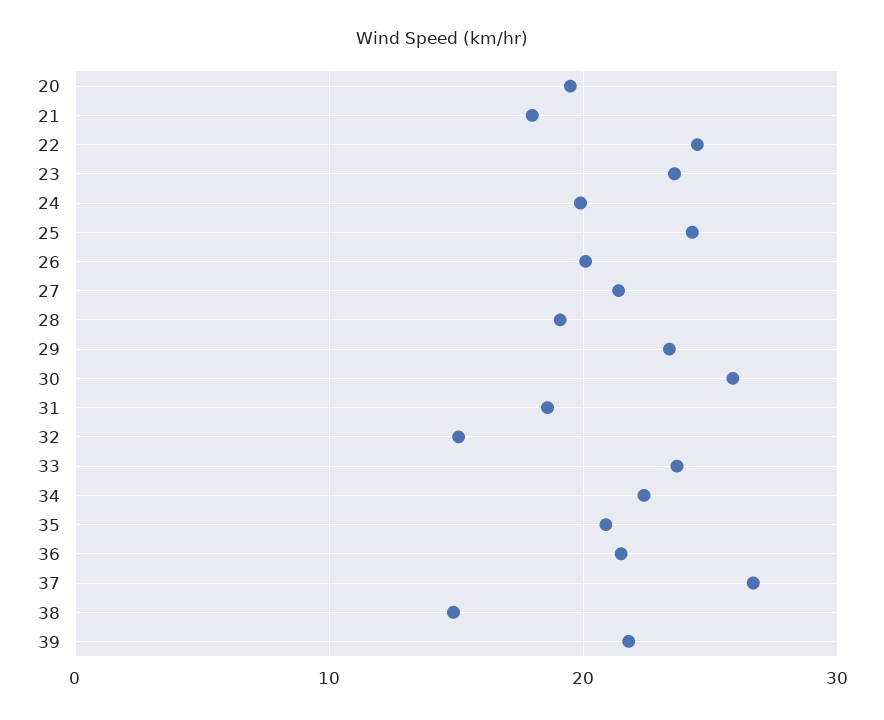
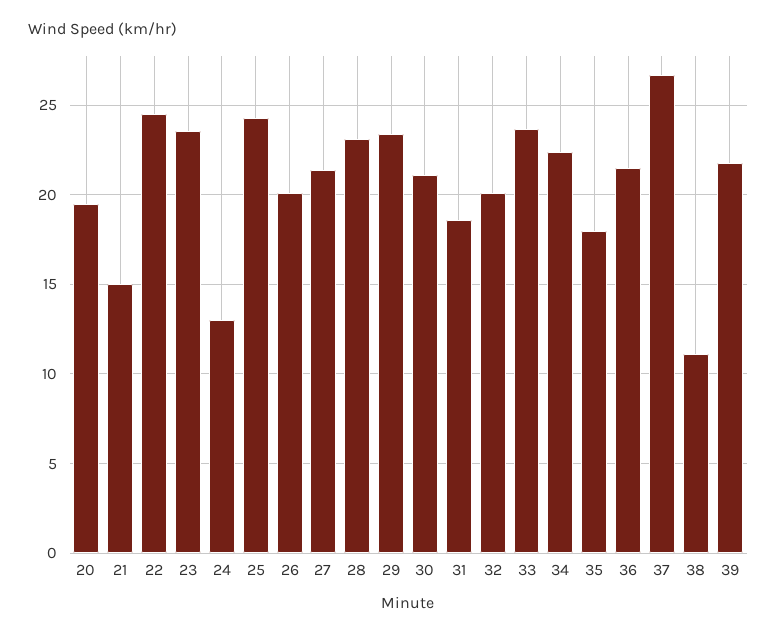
21: 18 -> 15
24: 20 -> 13
28: 19 -> 23
30: 26 -> 21
32: 15 -> 20
35: 21 -> 18
38: 15 -> 11

